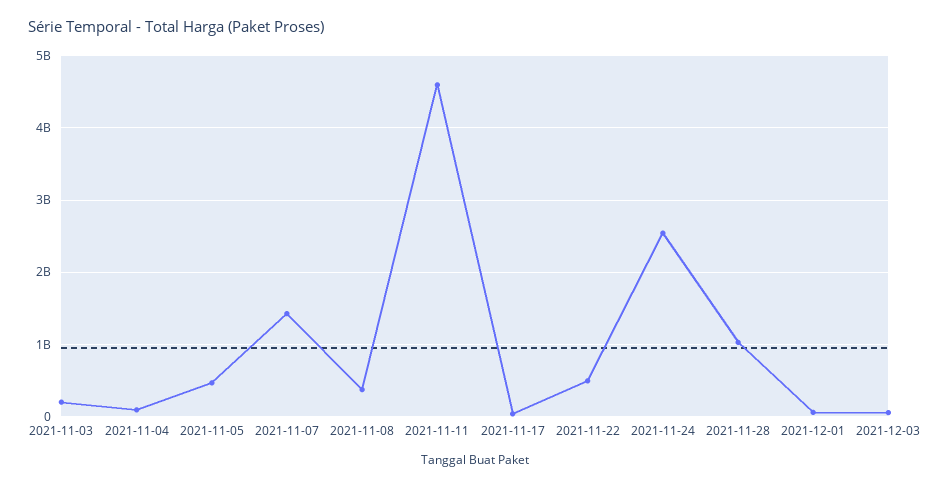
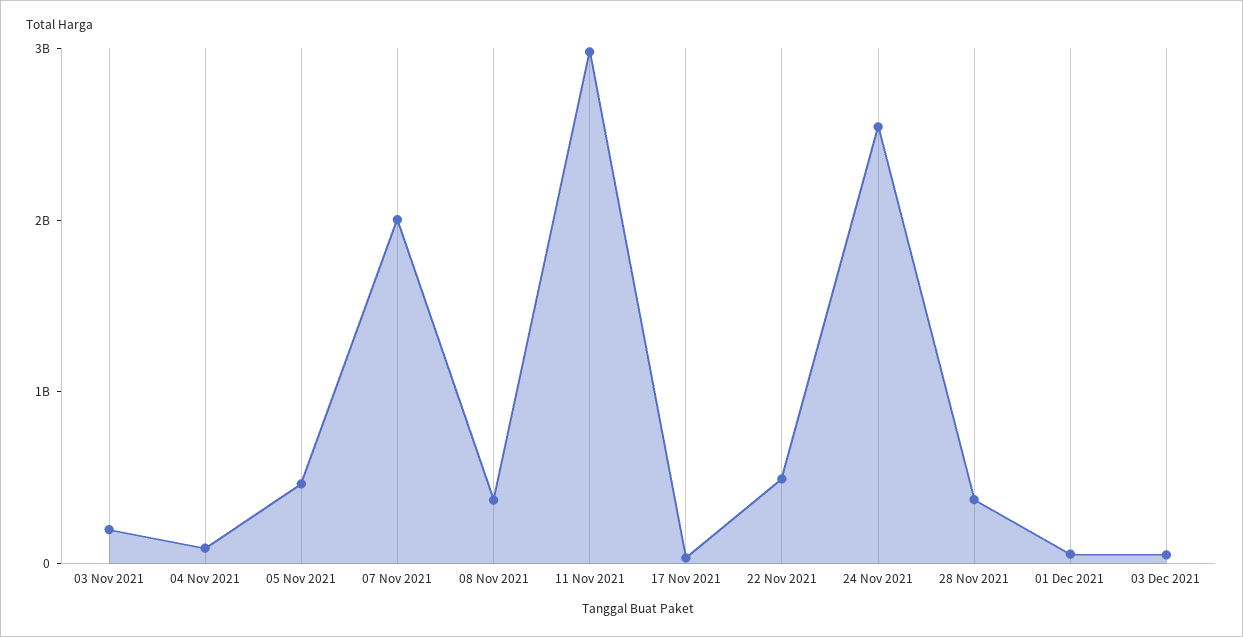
2021-11-07: 1400000000 -> 2000000000
2021-11-11: 4600000000 -> 3000000000
2021-11-28: 1000000000 -> 400000000

